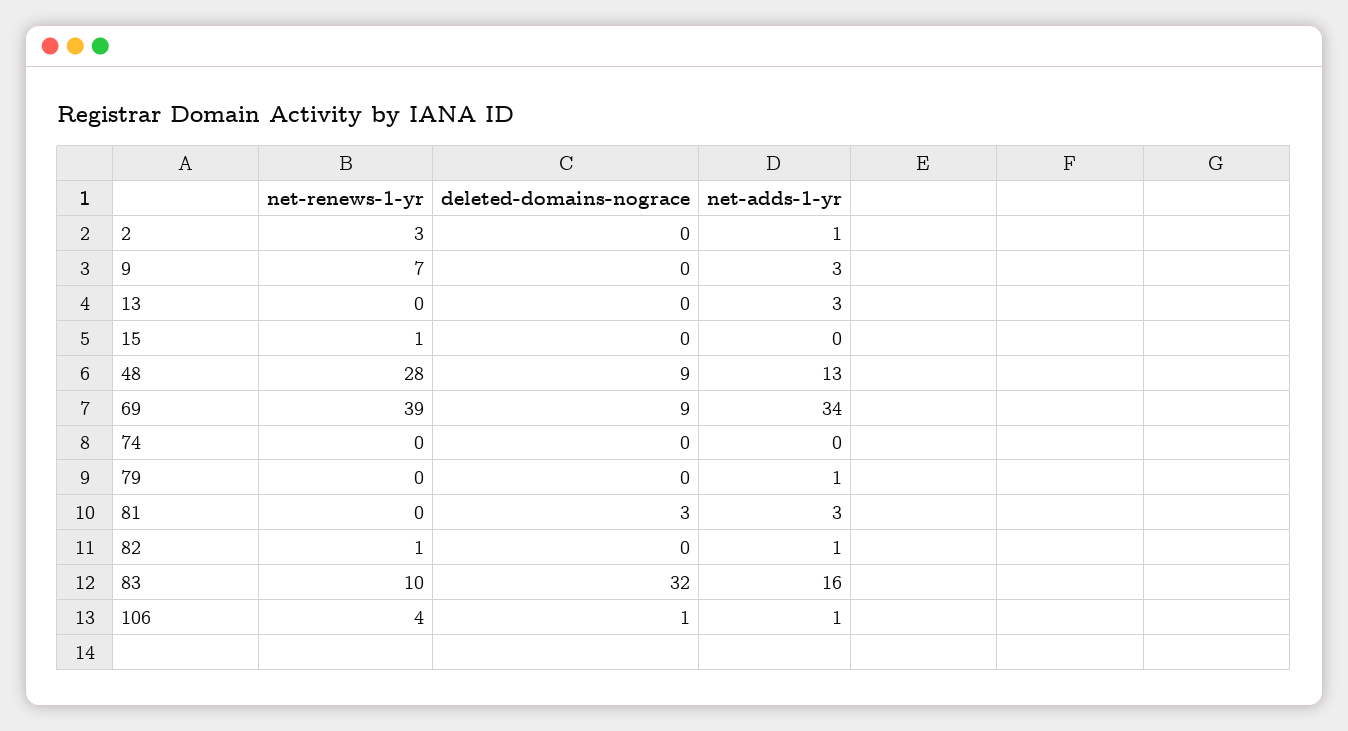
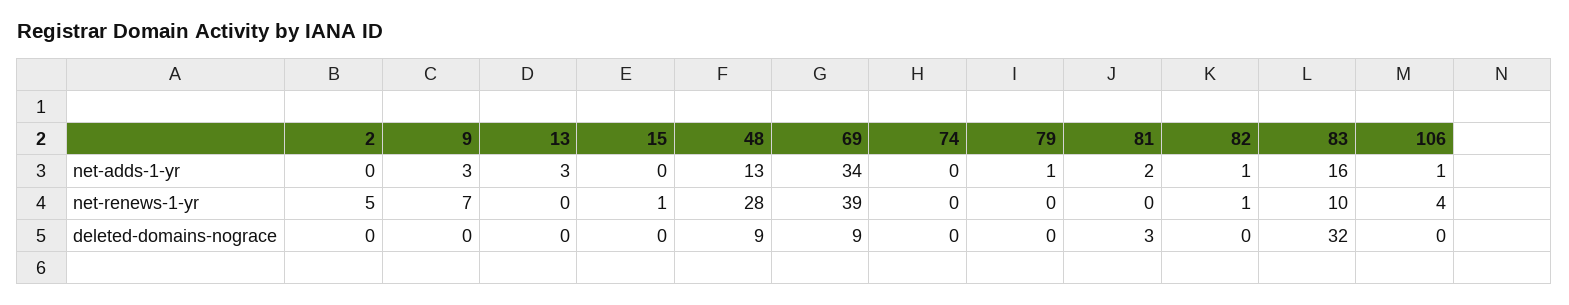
net-renews-1-yr, 2: 3 -> 5
net-adds-1-yr, 2: 1 -> 0
net-adds-1-yr, 81: 3 -> 2
deleted-domains-nograce, 106: 1 -> 0

